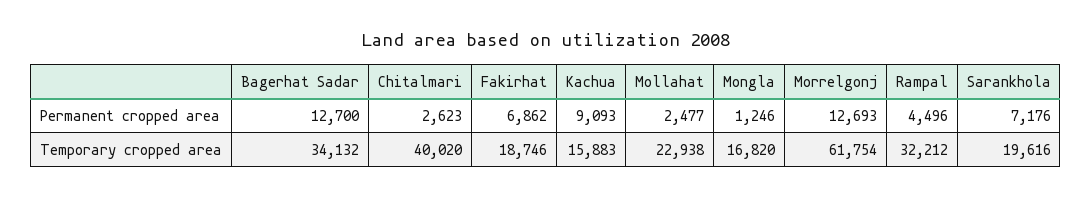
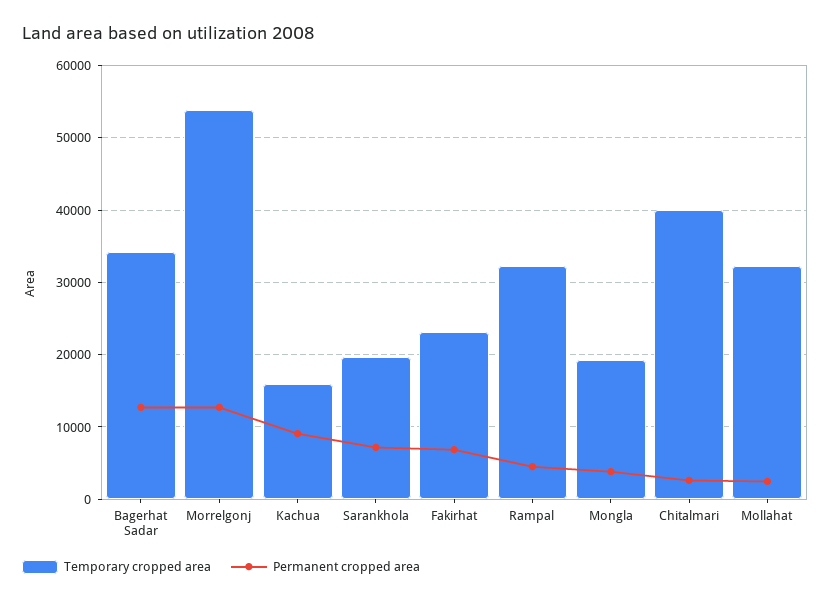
Permanent cropped area, Mongla: 1246 -> 4000
Temporary cropped area, Fakirhat: 18746 -> 23000
Temporary cropped area, Mollahat: 22938 -> 32000
Temporary cropped area, Mongla: 16820 -> 19000
Temporary cropped area, Morrelgonj: 61754 -> 54000

